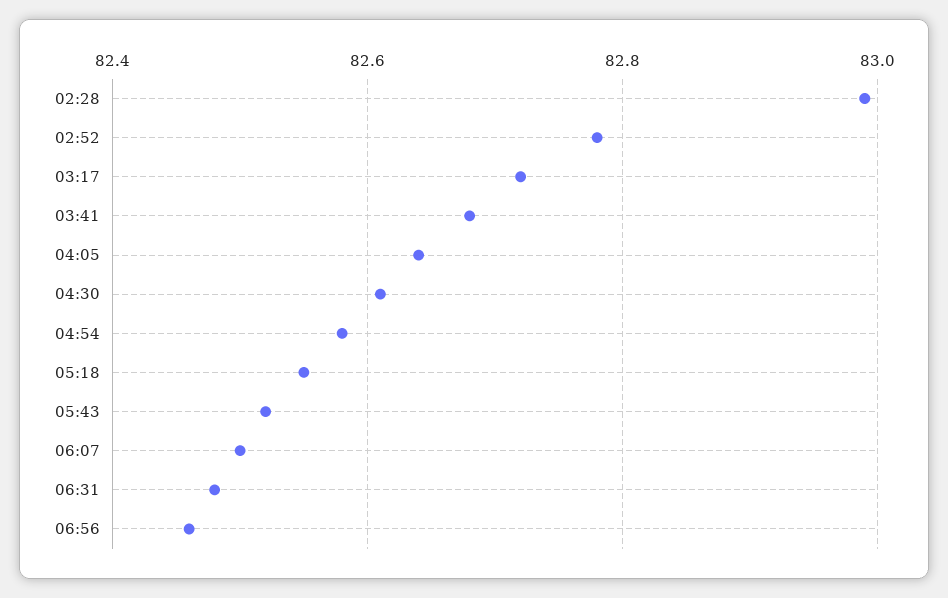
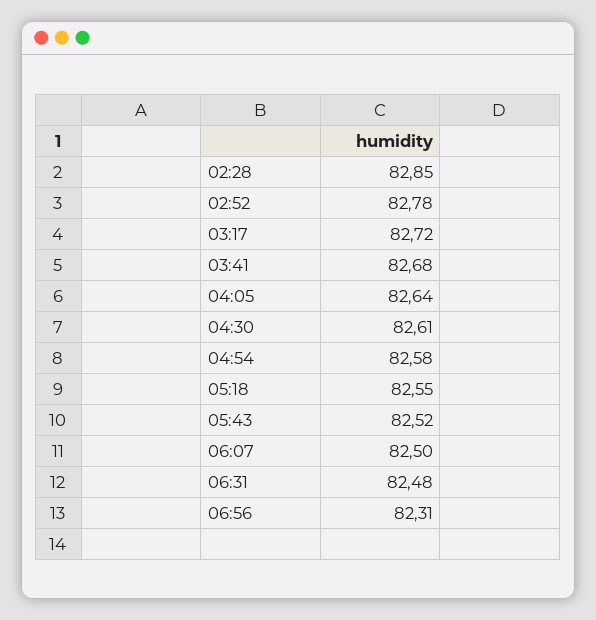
02:28: 83 -> 82.85
06:56: 82.45 -> 82.31

